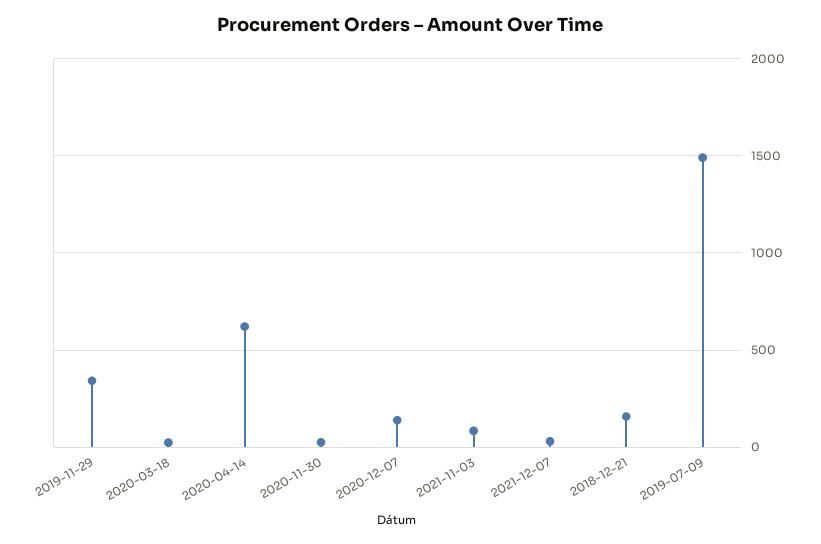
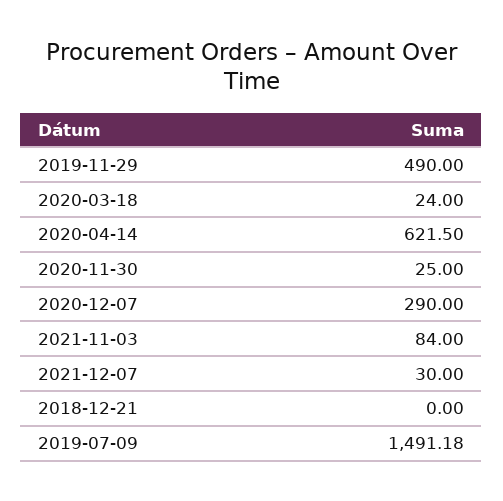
2019-11-29: 350 -> 490
2020-12-07: 150 -> 290
2018-12-21: 150 -> 0

